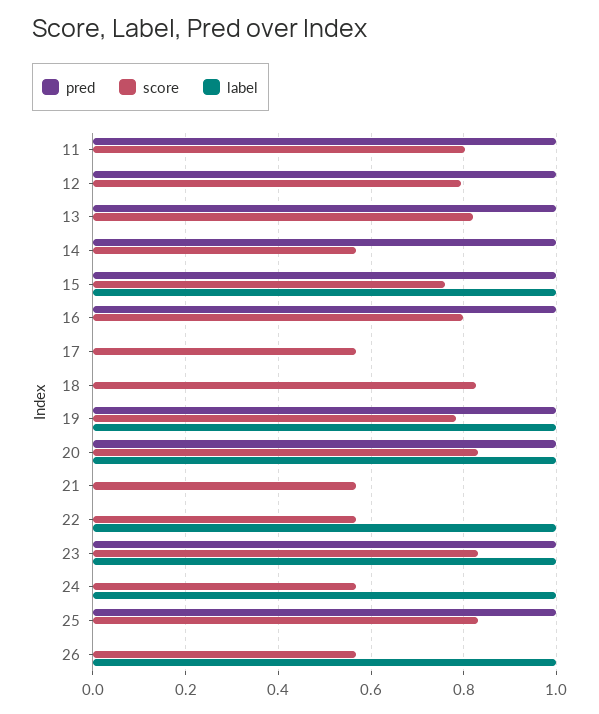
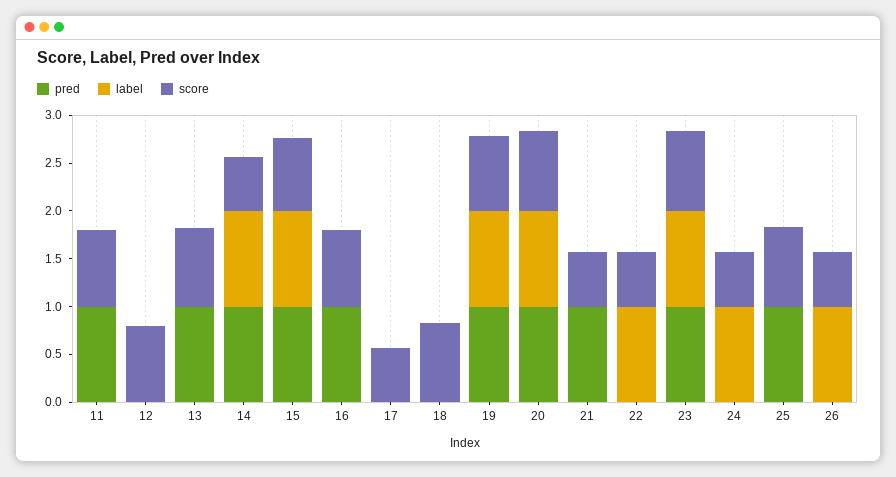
pred, 12: 1 -> 0
label, 14: 0 -> 1
pred, 21: 0 -> 1

